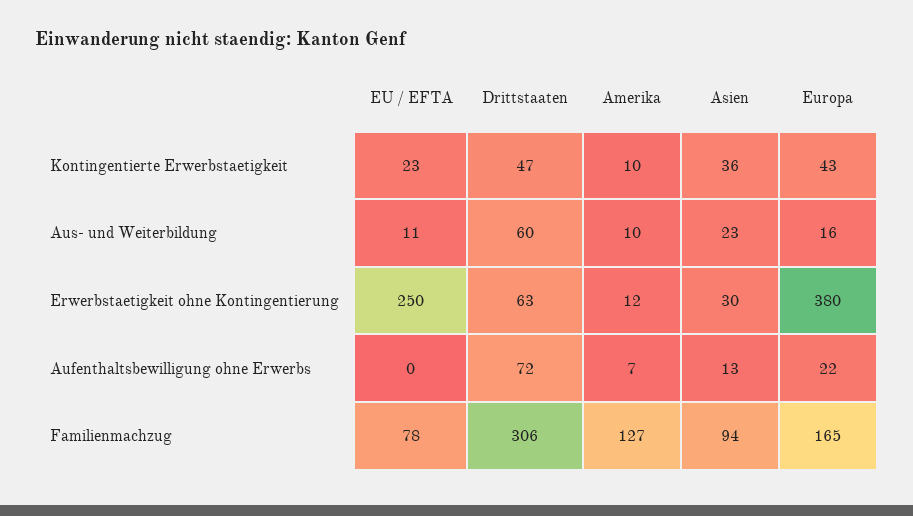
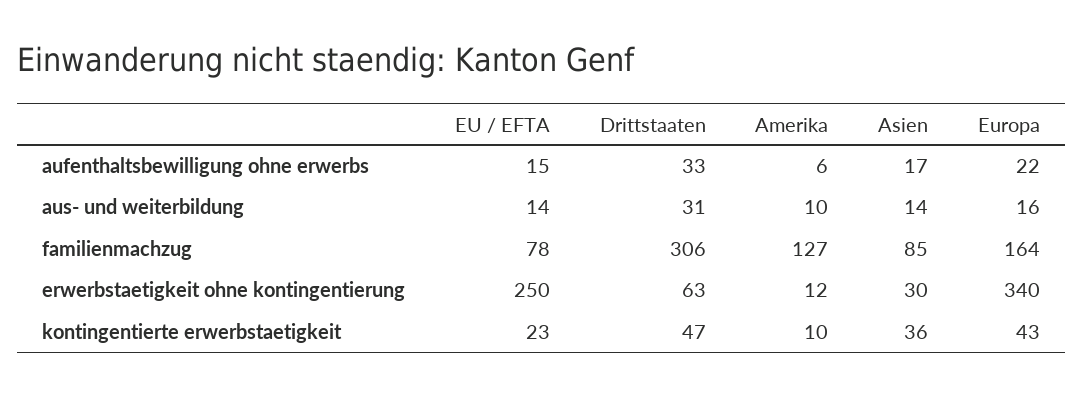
EU / EFTA, Aus- und Weiterbildung: 11 -> 14
Drittstaaten, Aus- und Weiterbildung: 60 -> 31
Asien, Aus- und Weiterbildung: 23 -> 14
Europa, Erwerbstaetigkeit ohne Kontingentierung: 380 -> 340
EU / EFTA, Aufenthaltsbewilligung ohne Erwerbs: 0 -> 15
Drittstaaten, Aufenthaltsbewilligung ohne Erwerbs: 72 -> 33
Amerika, Aufenthaltsbewilligung ohne Erwerbs: 7 -> 6
Asien, Aufenthaltsbewilligung ohne Erwerbs: 13 -> 17
Asien, Familienmachzug: 94 -> 85
Europa, Familienmachzug: 165 -> 164

